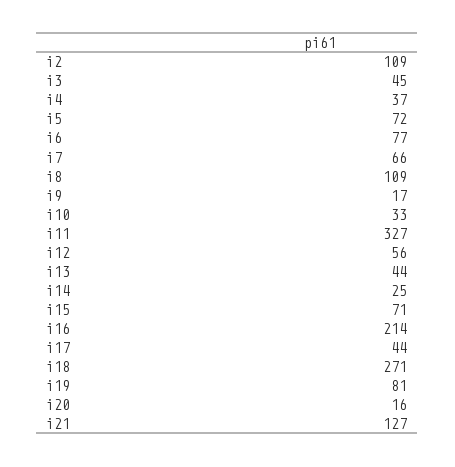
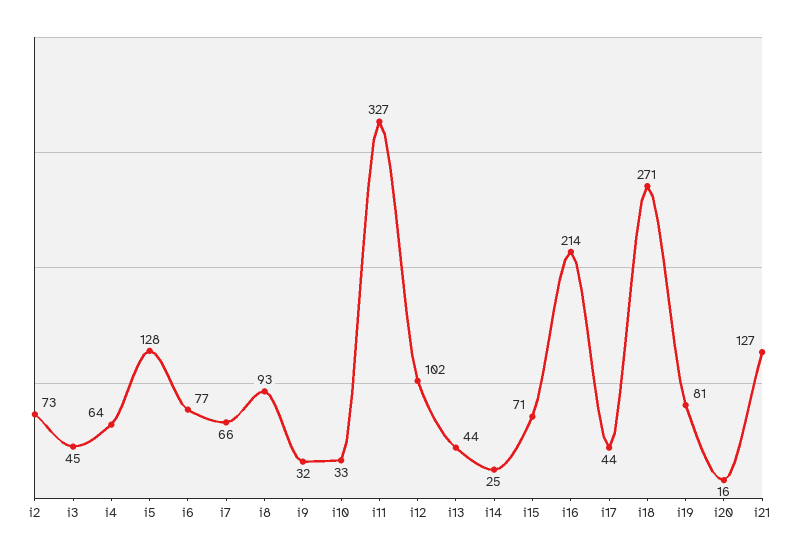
i2: 109 -> 73
i4: 37 -> 64
i5: 72 -> 128
i8: 109 -> 93
i9: 17 -> 32
i12: 56 -> 102

